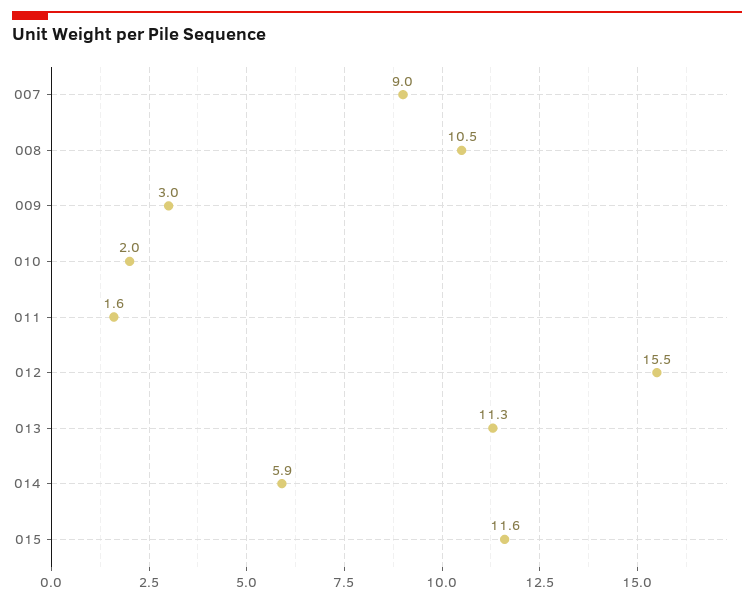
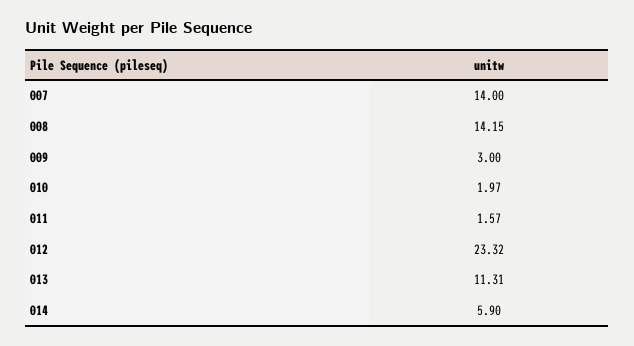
007: 9 -> 14
008: 10.5 -> 14.15
012: 15.5 -> 23.32
015: 11.6 -> none

